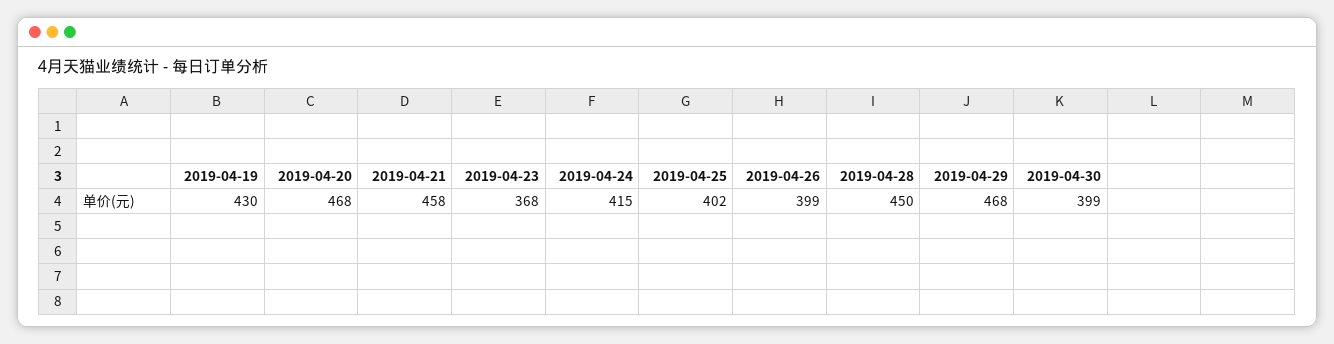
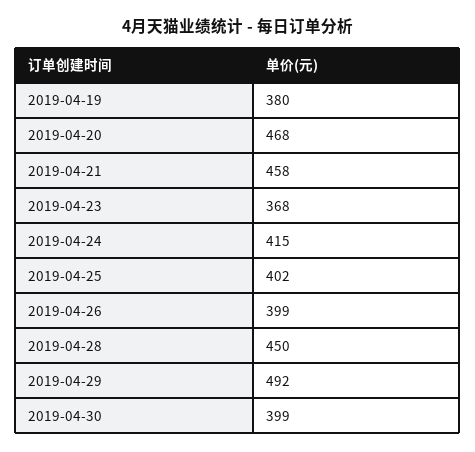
2019-04-19: 430 -> 380
2019-04-29: 468 -> 492

